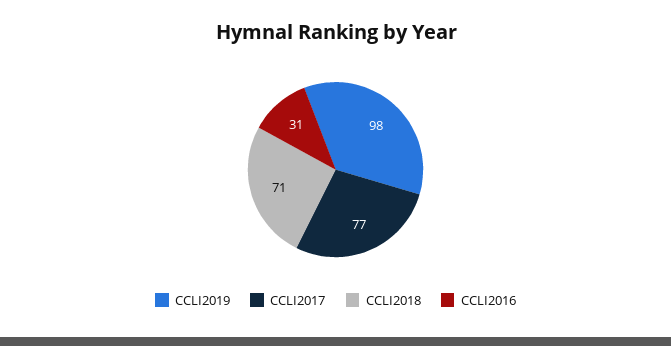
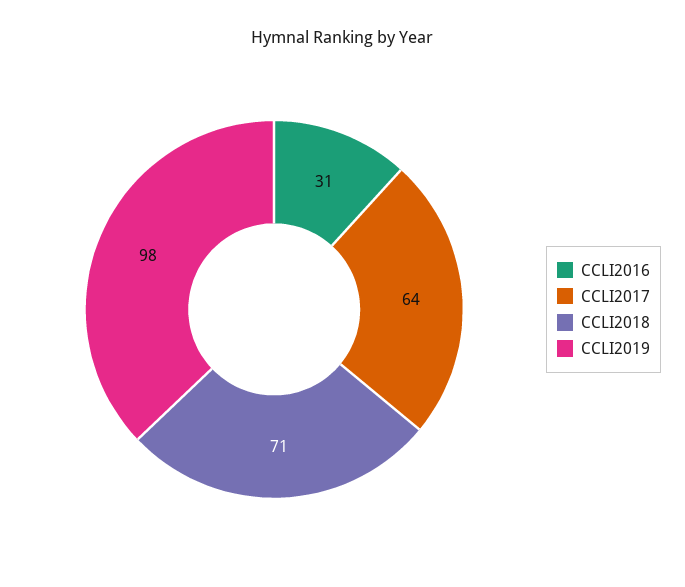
CCLI2017: 77 -> 64

